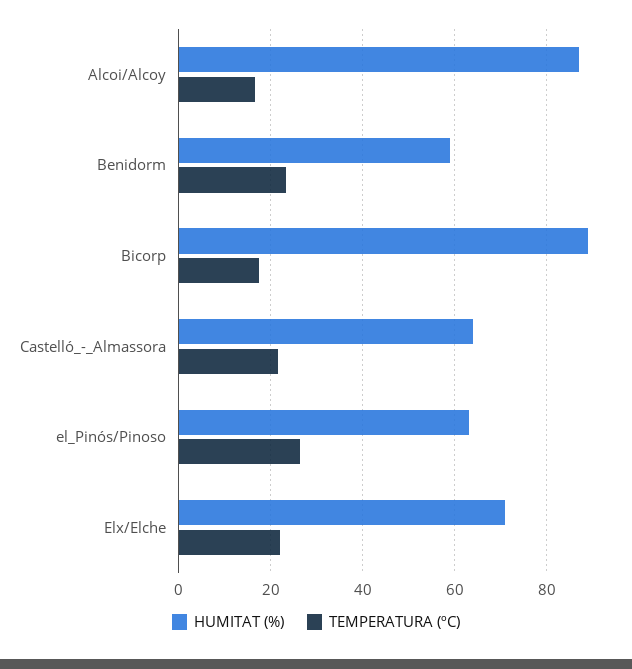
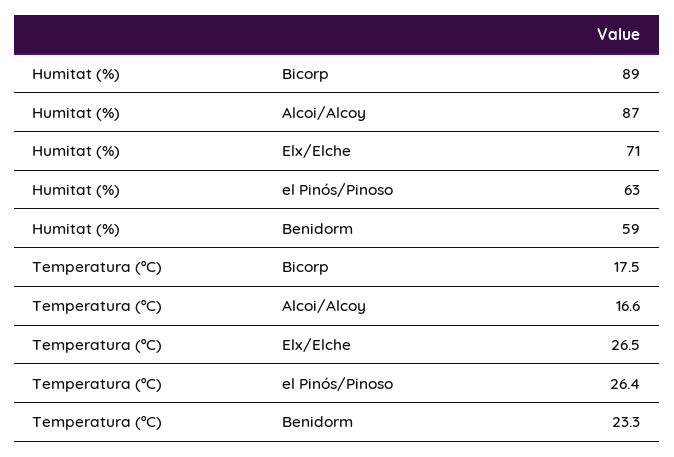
HUMITAT (%), Castelló_-_Almassora: 64 -> none
TEMPERATURA (ºC), Castelló_-_Almassora: 22 -> none
TEMPERATURA (ºC), Elx/Elche: 22 -> 26.5

